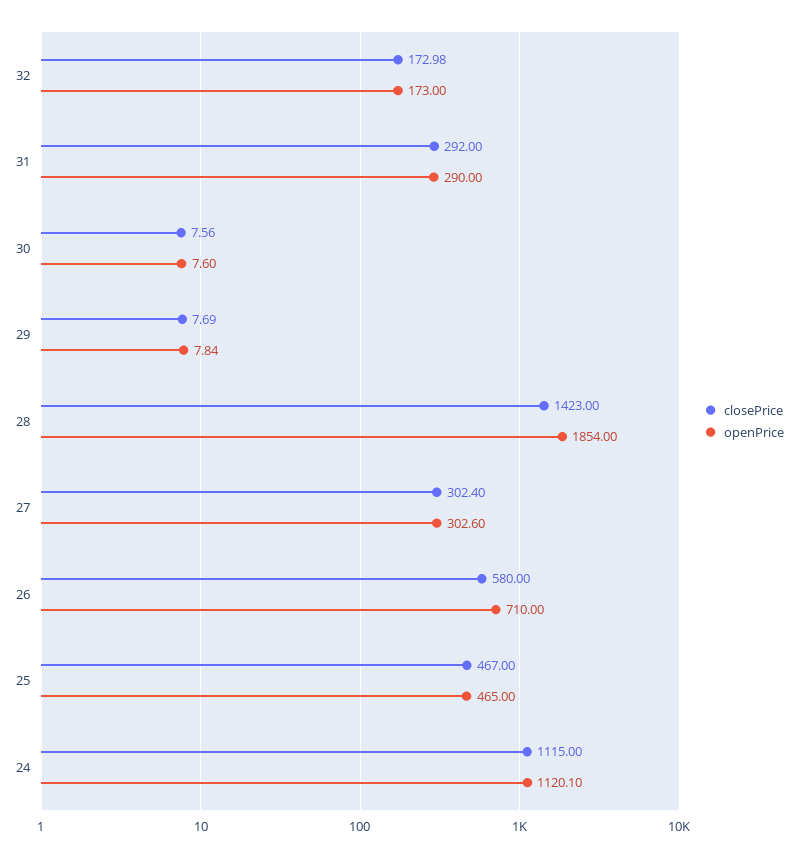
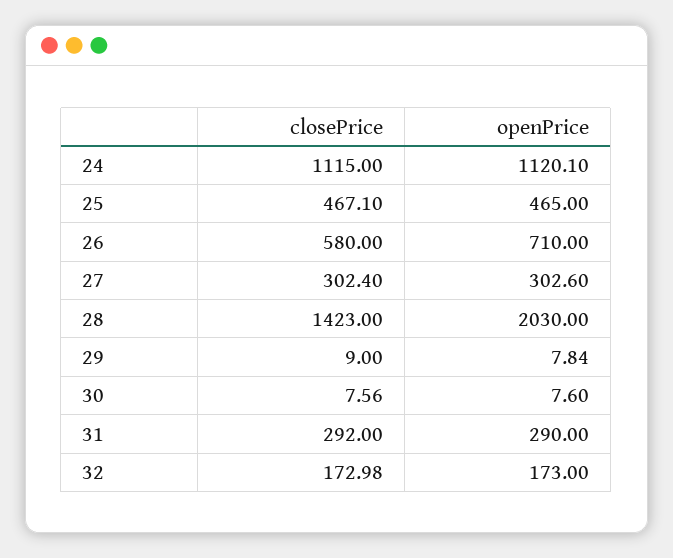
closePrice, 29: 7.69 -> 9
openPrice, 28: 1854 -> 2030
closePrice, 25: 467 -> 467.1

